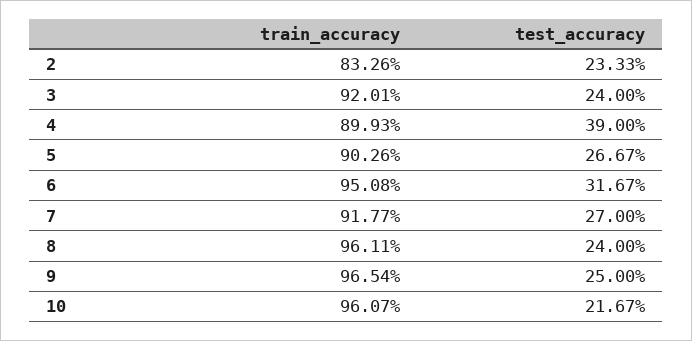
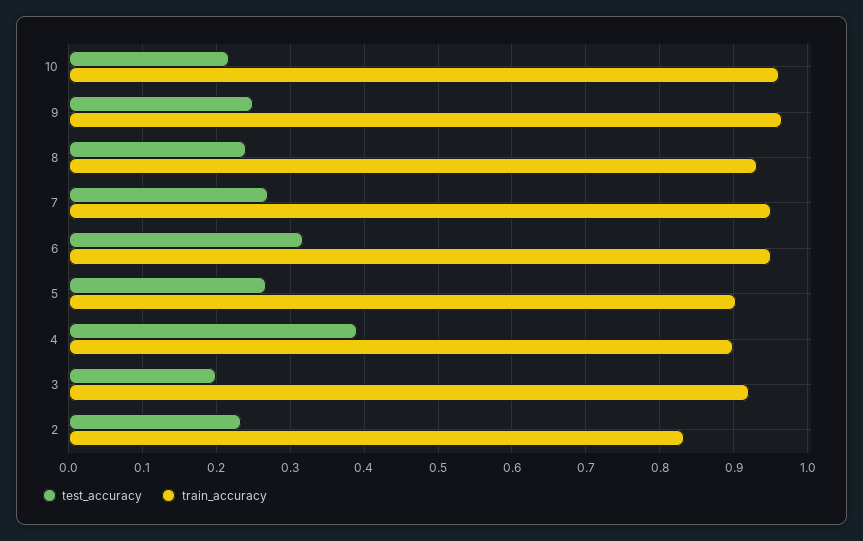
test_accuracy, 3: 0.24 -> 0.2
train_accuracy, 7: 0.9177 -> 0.95
train_accuracy, 8: 0.9611 -> 0.93

